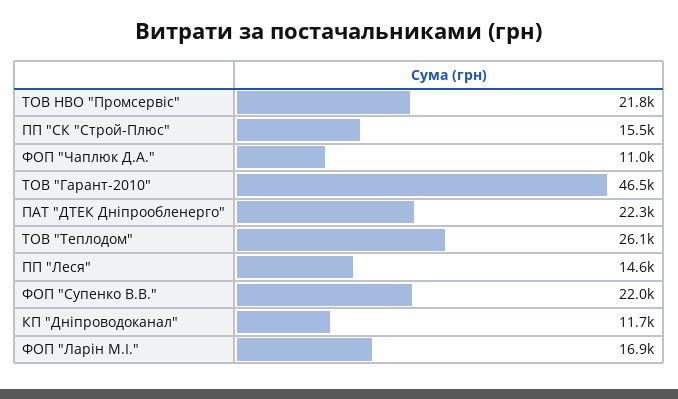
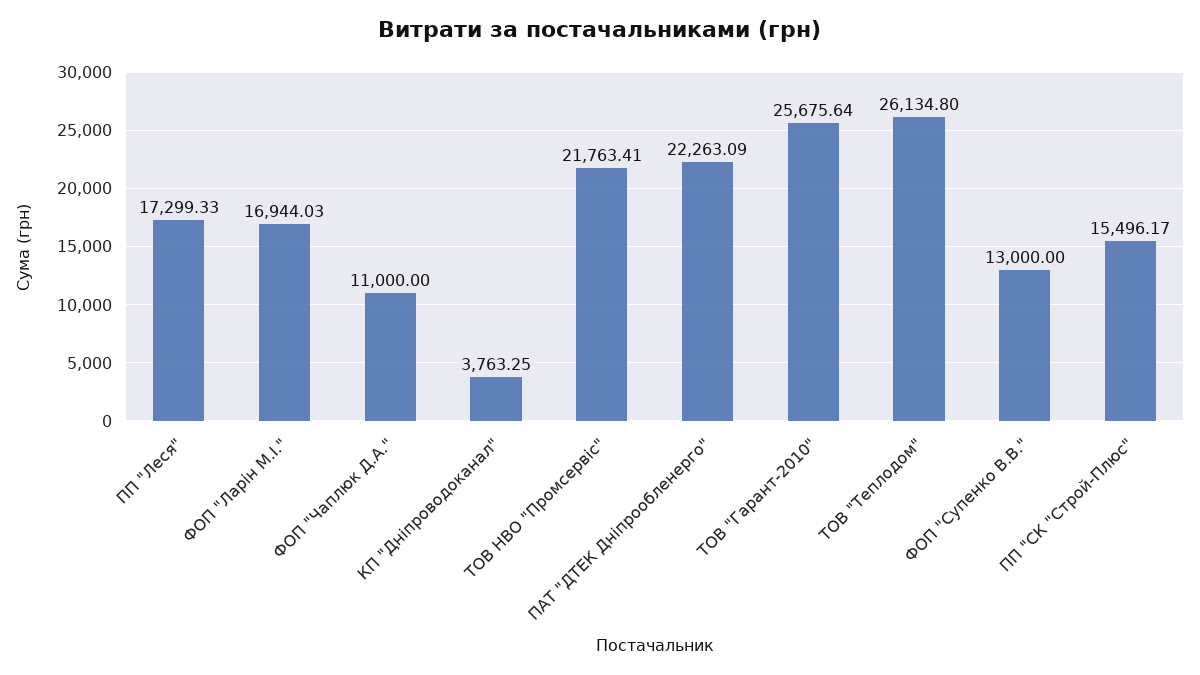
ТОВ "Гарант-2010": 46500 -> 25675.64
ПП "Леся": 14600 -> 17299.33
ФОП "Супенко В.В.": 22000 -> 13000
КП "Дніпроводоканал": 11700 -> 3763.25

